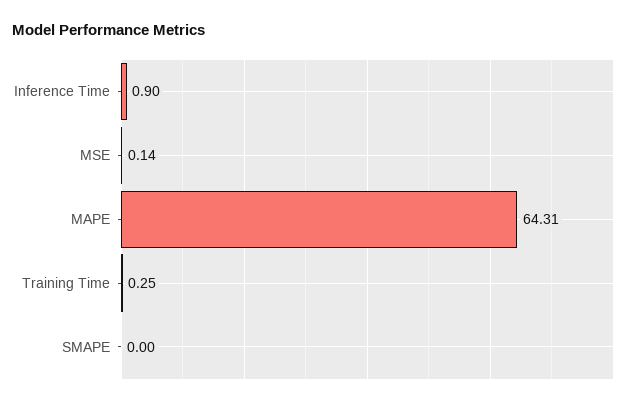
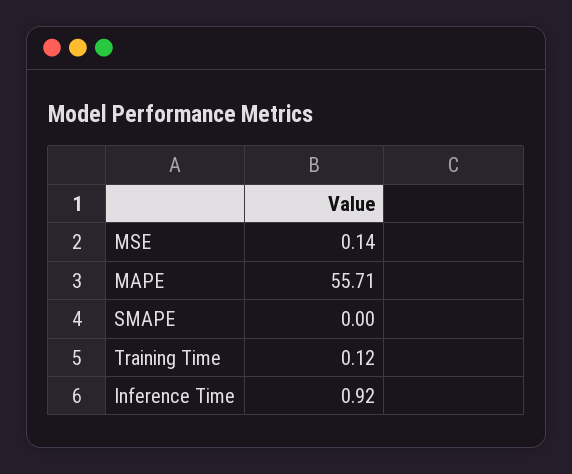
Inference Time: 0.9 -> 0.92
MAPE: 64.31 -> 55.71
Training Time: 0.25 -> 0.12

